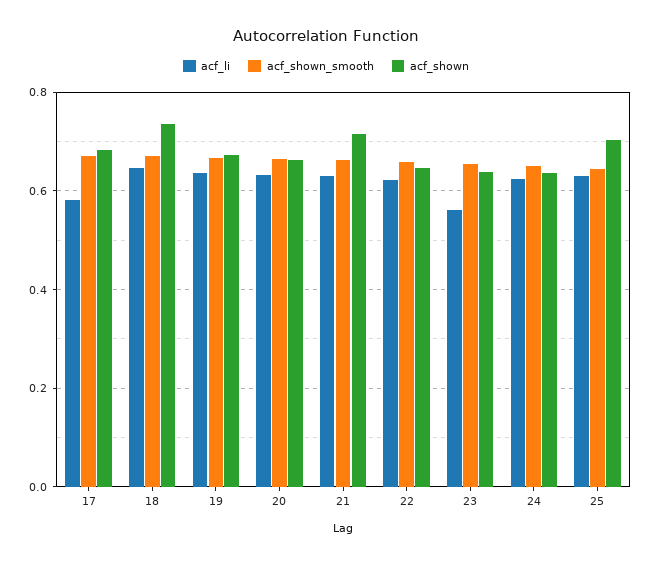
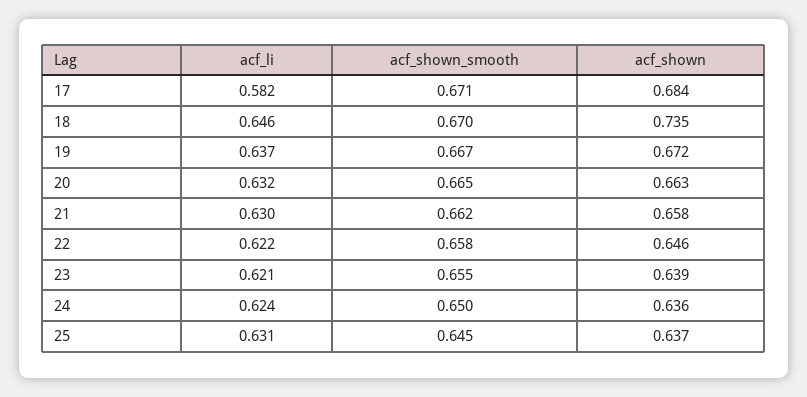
acf_shown, 21: 0.72 -> 0.658
acf_li, 23: 0.56 -> 0.621
acf_shown, 25: 0.7 -> 0.637

